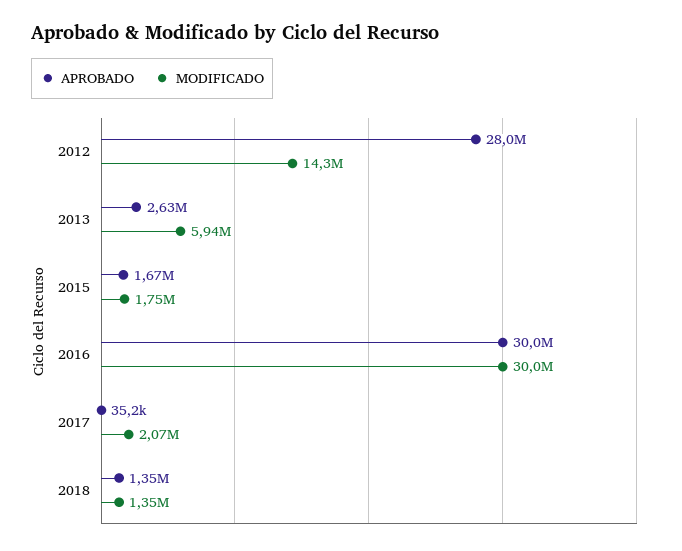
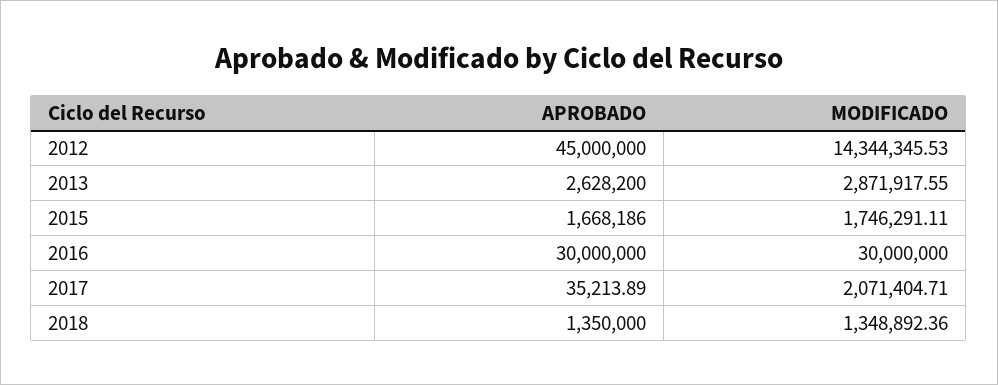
APROBADO, 2012: 28000000 -> 45000000
MODIFICADO, 2013: 5940000 -> 2871917.55

